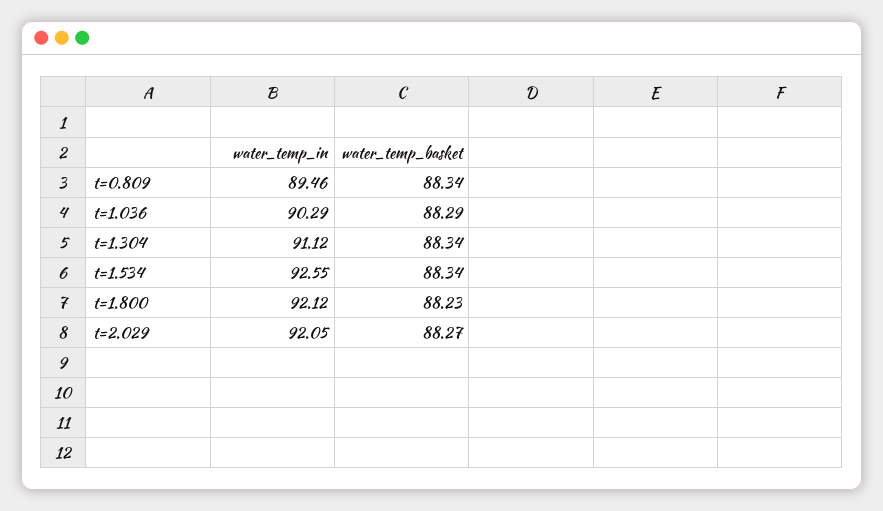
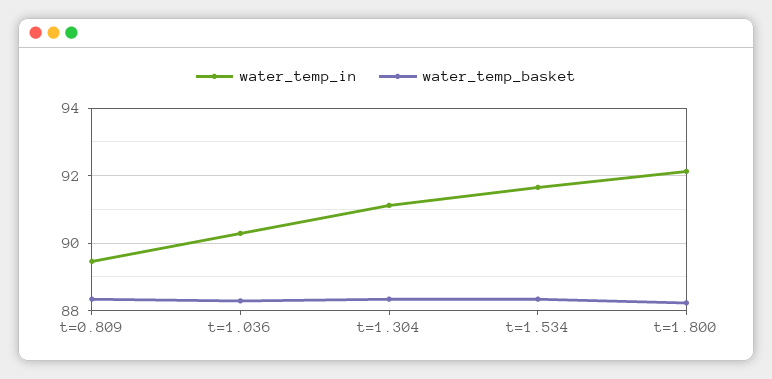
water_temp_in, t=1.534: 92.55 -> 91.6
water_temp_in, t=2.029: 92.05 -> none
water_temp_basket, t=2.029: 88.27 -> none

